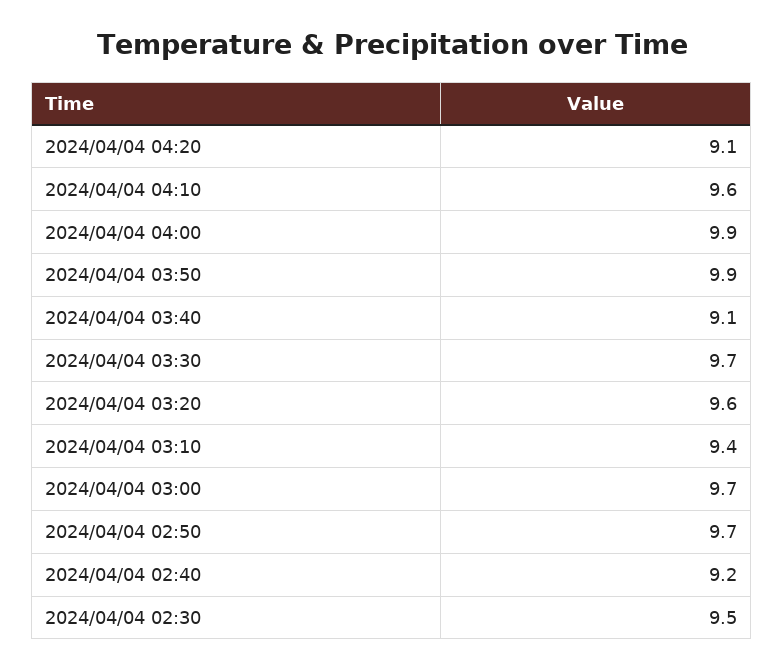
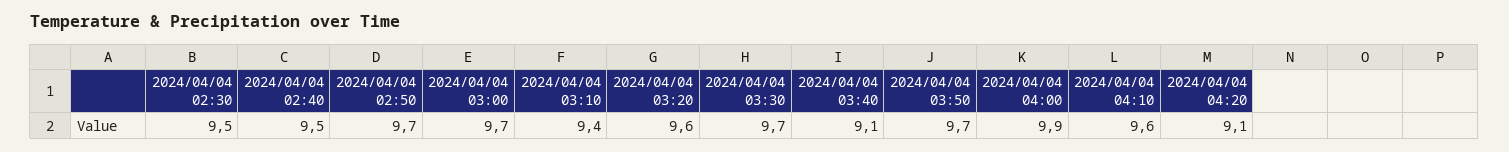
2024/04/04 03:50: 9.9 -> 9.7
2024/04/04 02:40: 9.2 -> 9.5

